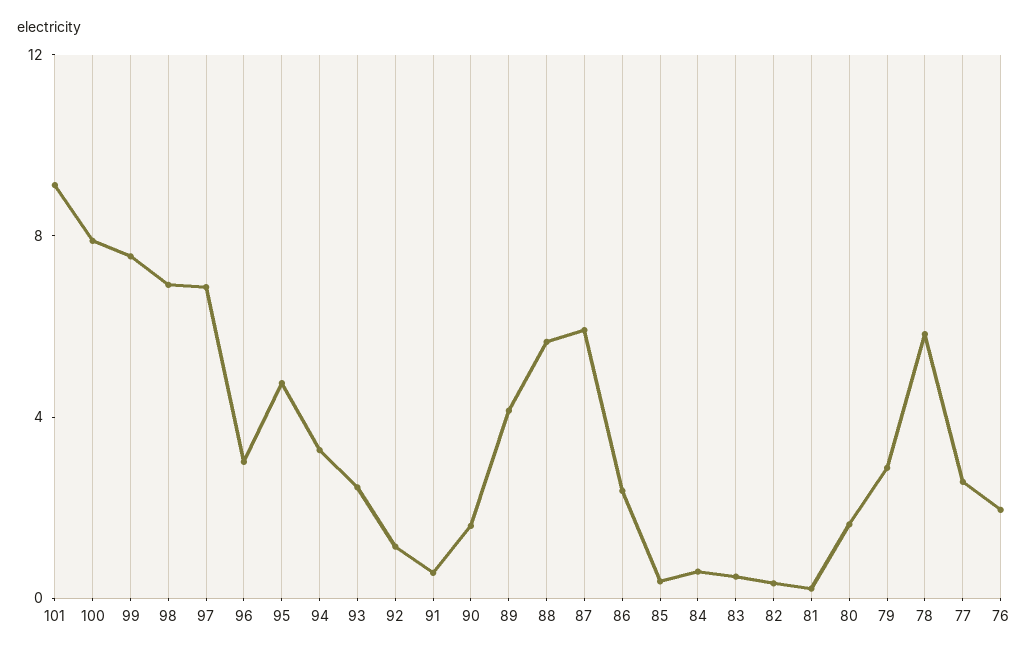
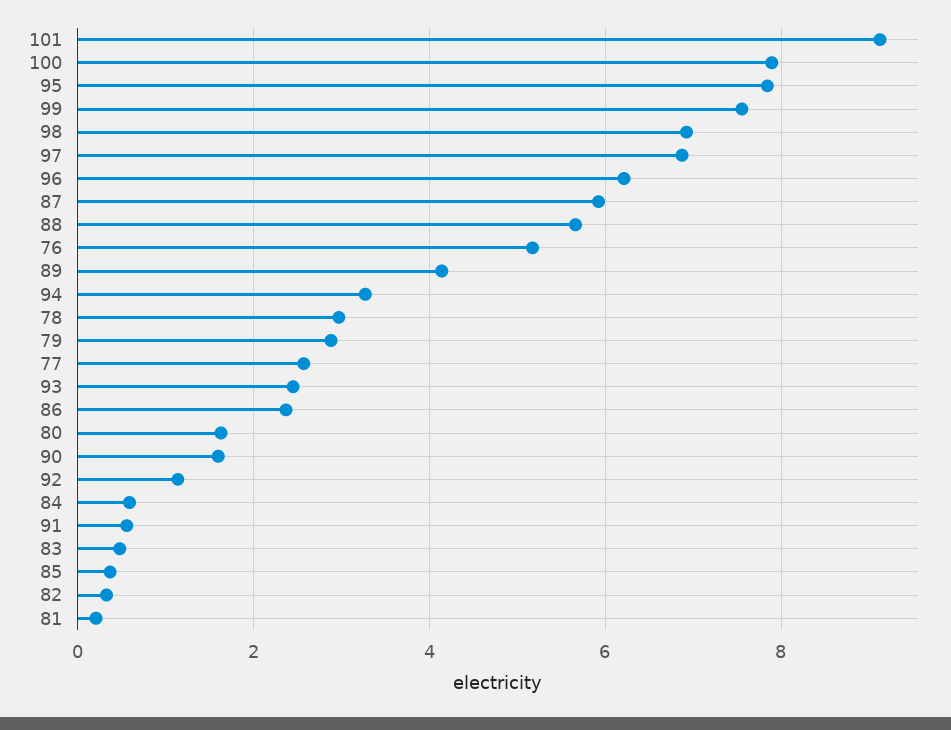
96: 3 -> 6.2
95: 5 -> 7.8
78: 6 -> 3
76: 2 -> 5.2

